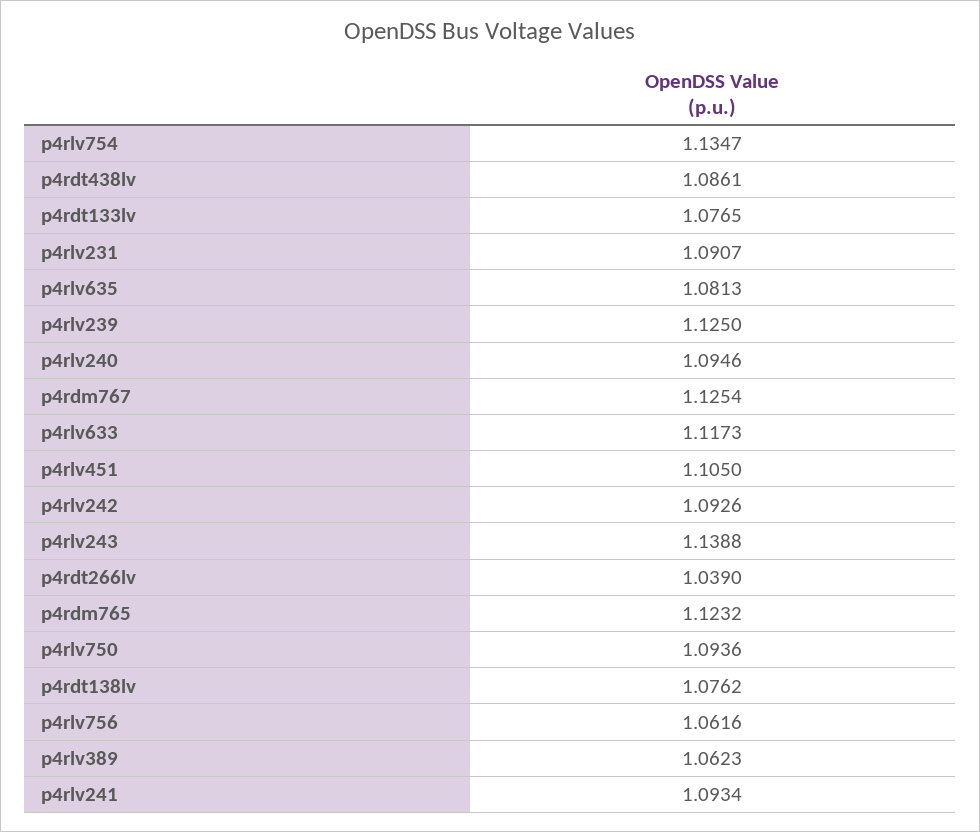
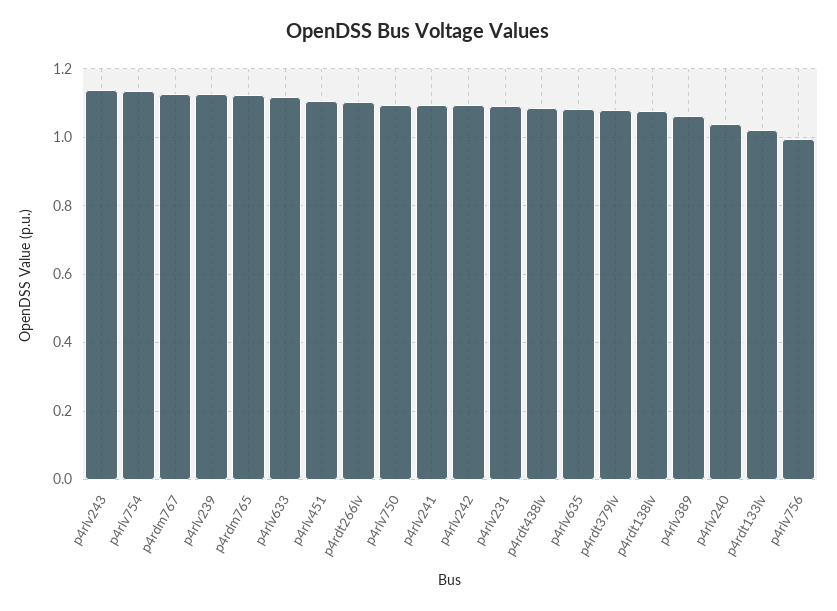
p4rdt133lv: 1.0765 -> 1.02
p4rlv240: 1.0946 -> 1.04
p4rdt266lv: 1.039 -> 1.1
p4rlv756: 1.0616 -> 1
p4rdt379lv: none -> 1.08

